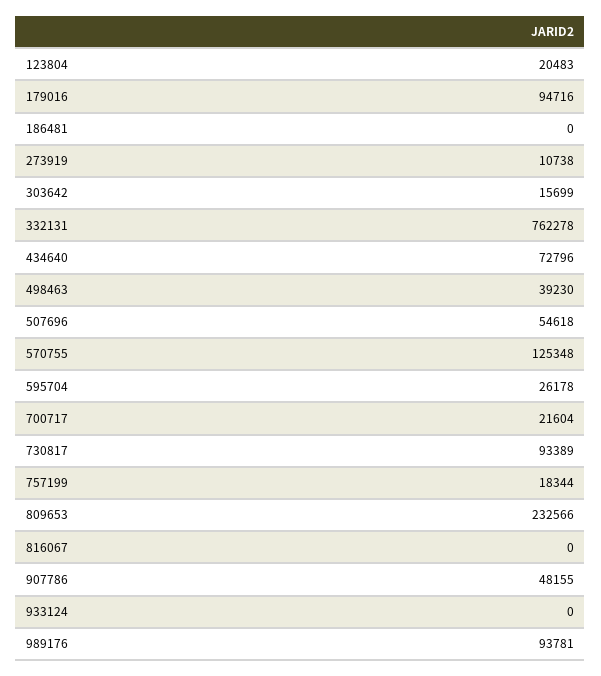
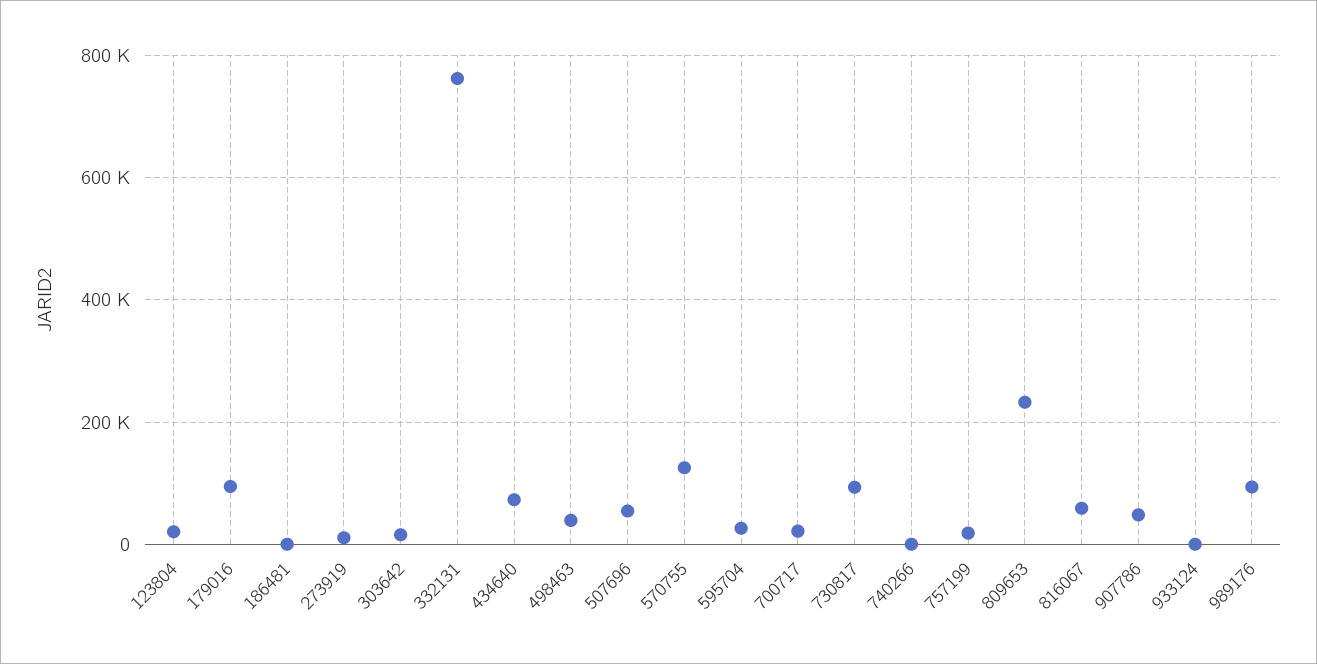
816067: 0 -> 60000
740266: none -> 0

